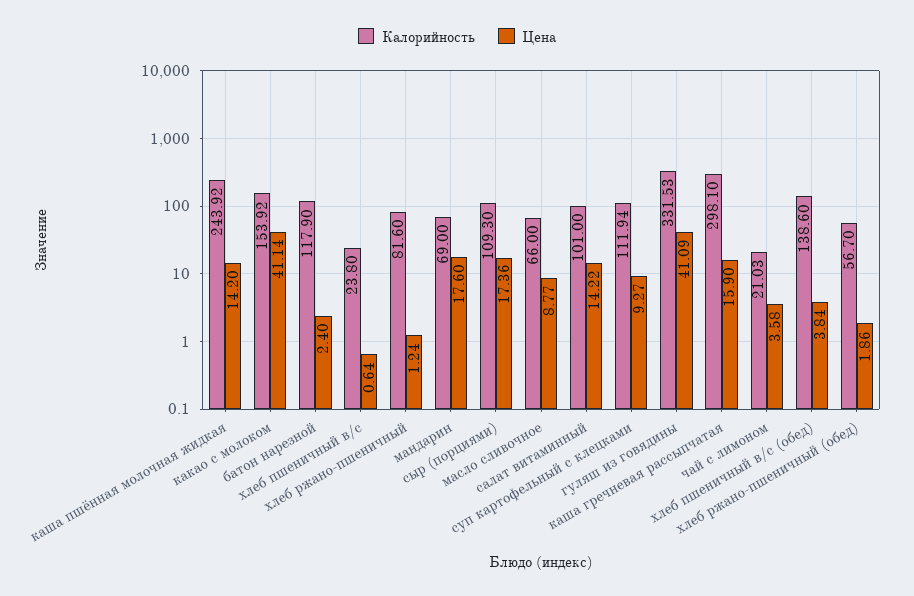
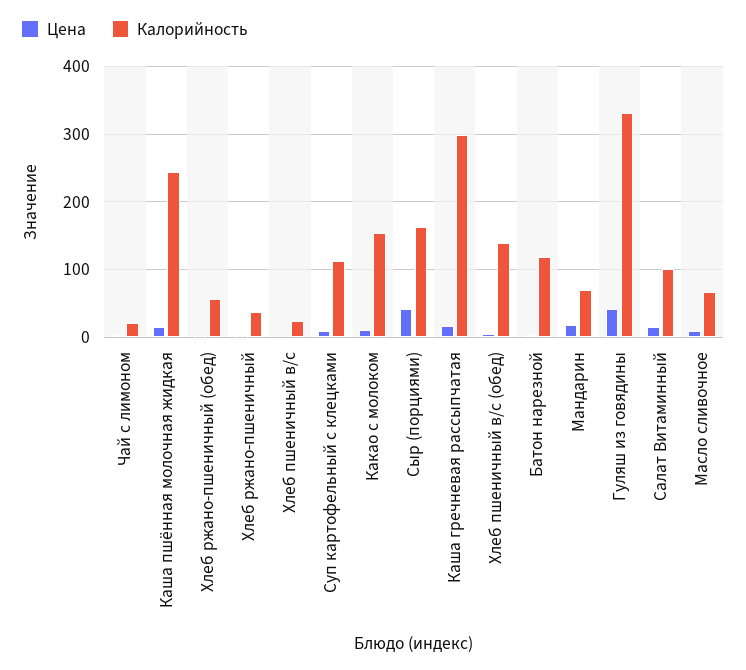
Цена, какао с молоком: 41.14 -> 10
Калорийность, хлеб ржано-пшеничный: 81.6 -> 40
Калорийность, сыр (порциями): 109.3 -> 160
Цена, сыр (порциями): 17.36 -> 40

